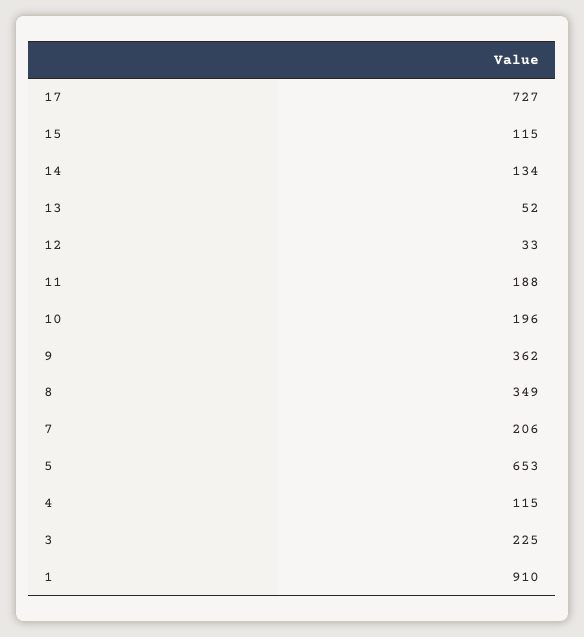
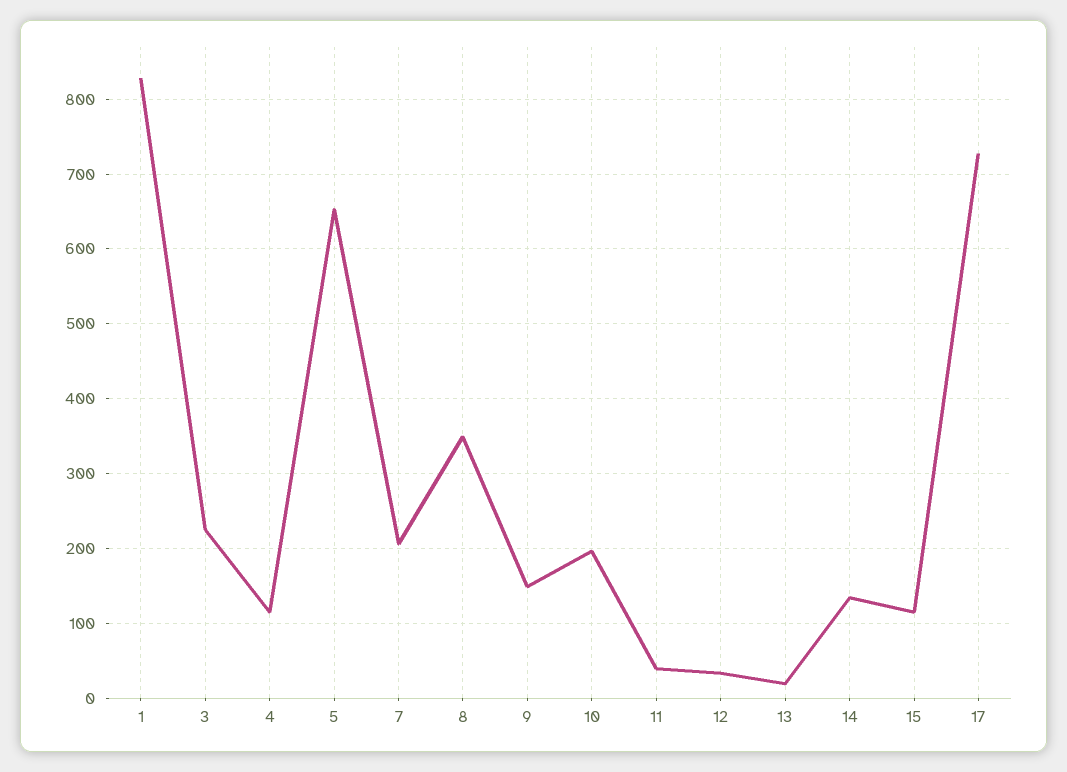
13: 52 -> 20
11: 188 -> 40
9: 362 -> 150
1: 910 -> 830

